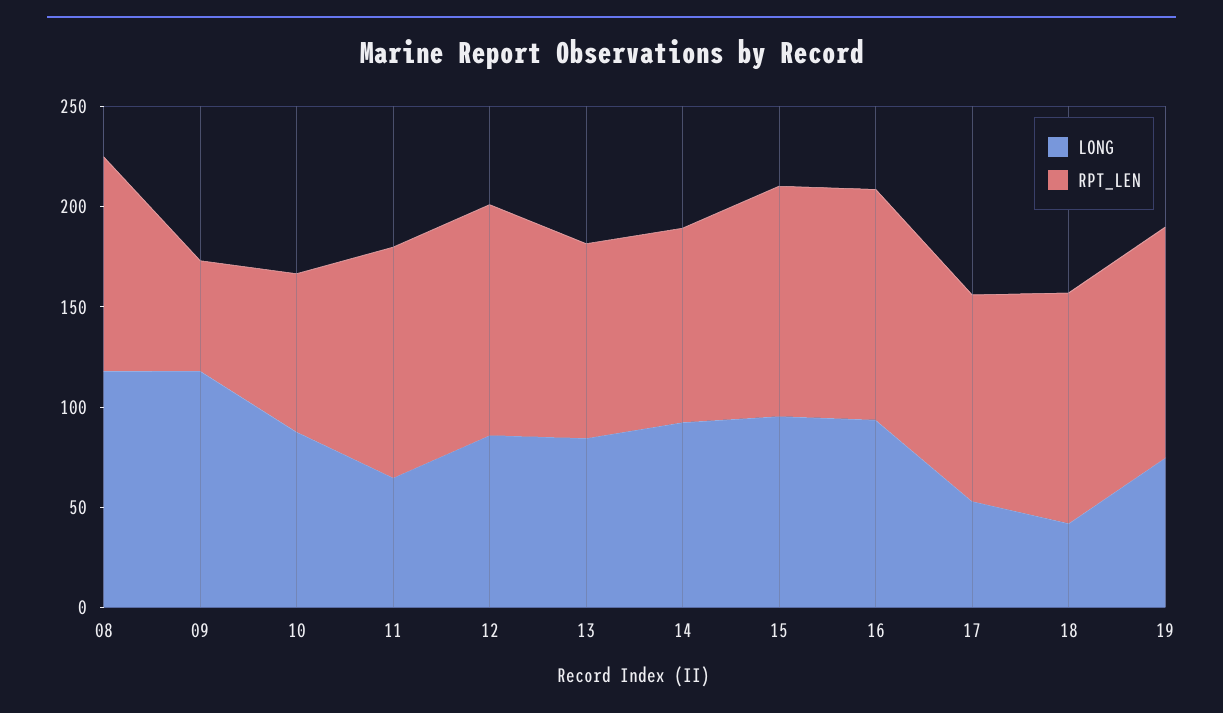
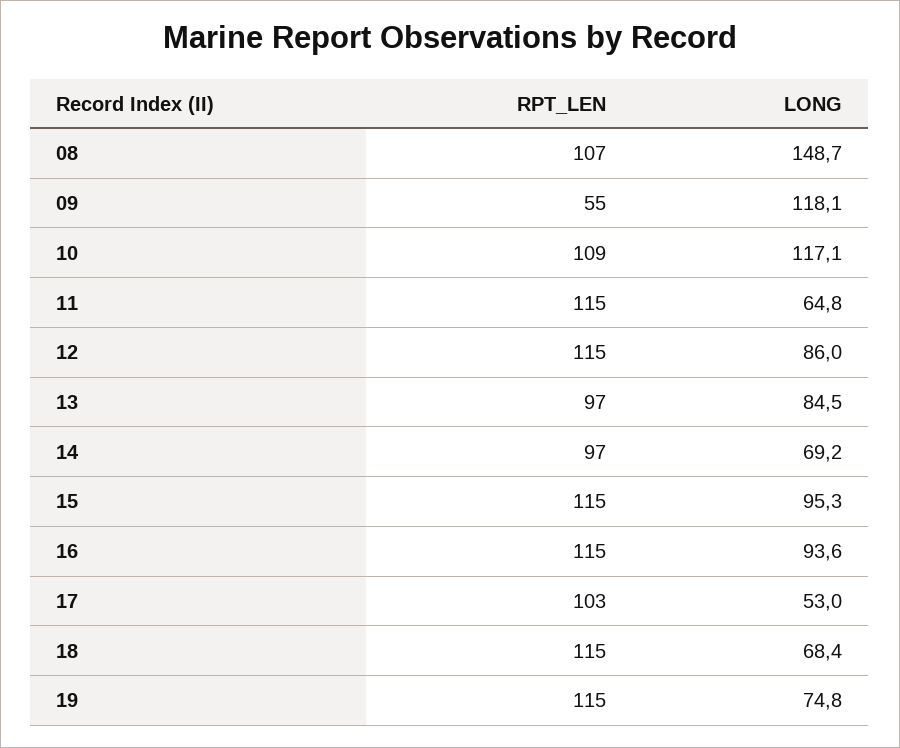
LONG, 08: 120 -> 148.7
LONG, 10: 90 -> 117.1
RPT_LEN, 10: 80 -> 109
LONG, 14: 90 -> 69.2
LONG, 18: 40 -> 68.4

